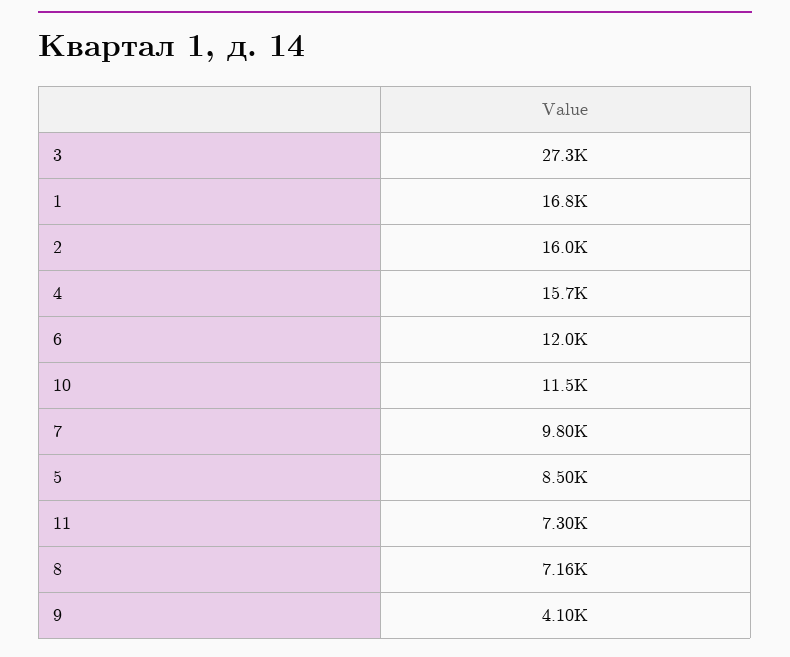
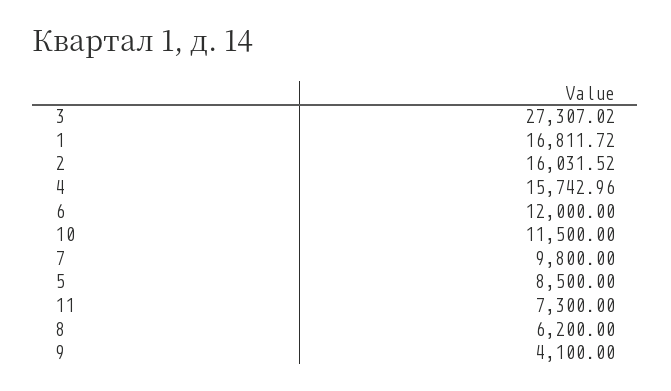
8: 7160 -> 6200

